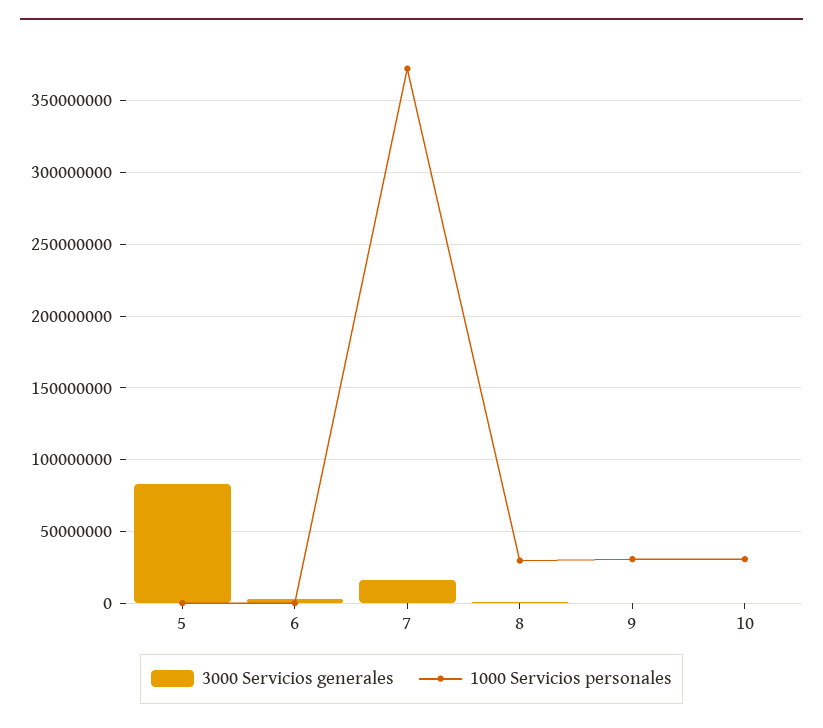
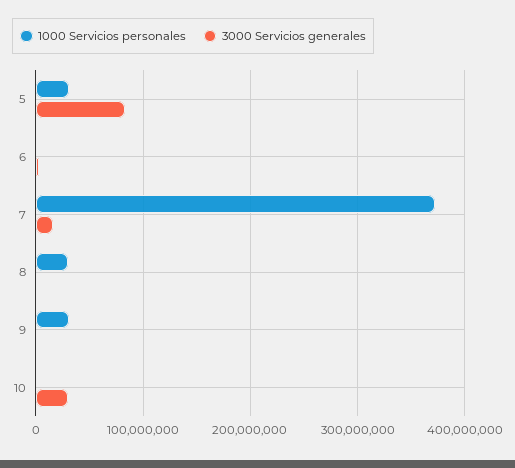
1000 Servicios personales, 5: 0 -> 30000000
3000 Servicios generales, 10: 0 -> 30000000
1000 Servicios personales, 10: 30000000 -> 0

